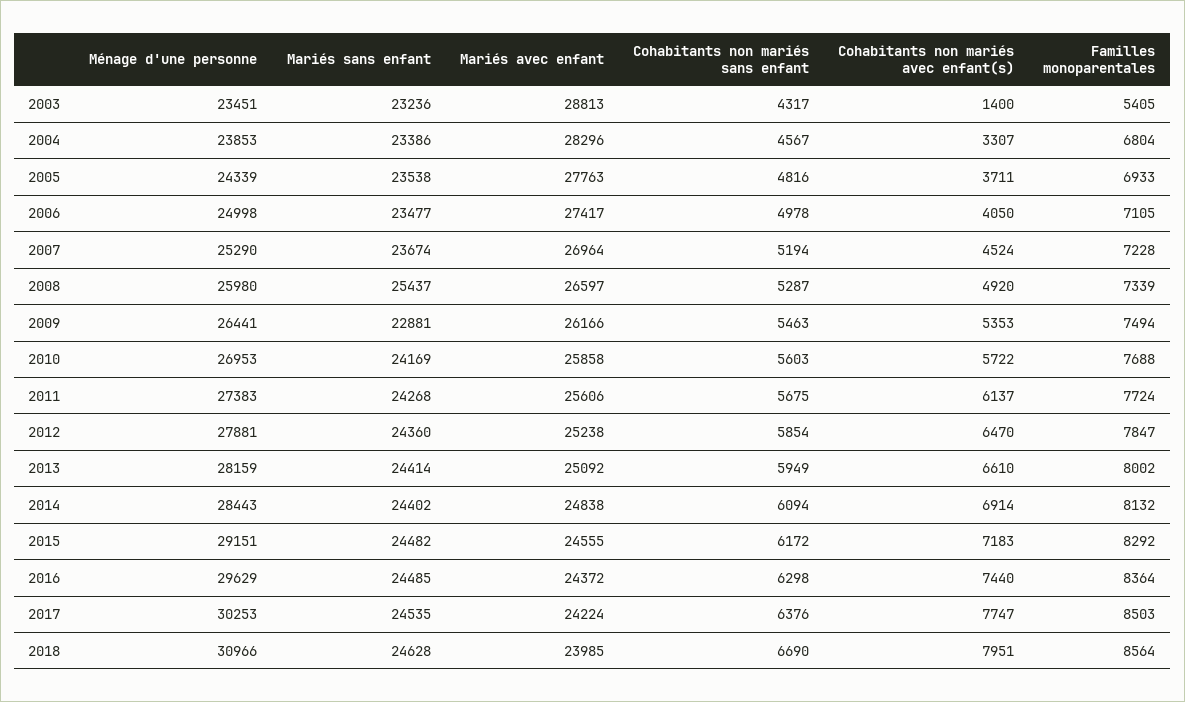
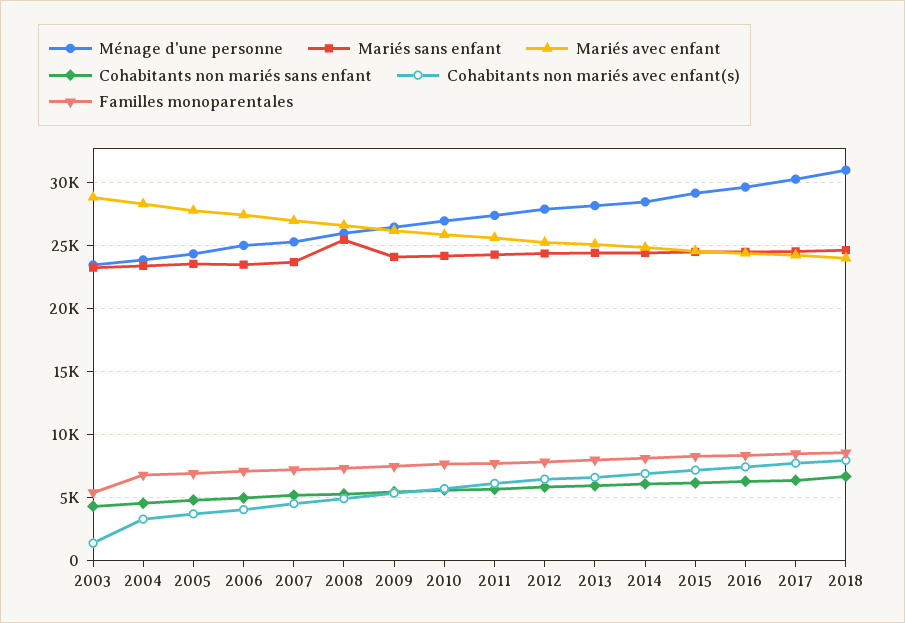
Mariés sans enfant, 2009: 22881 -> 24000

